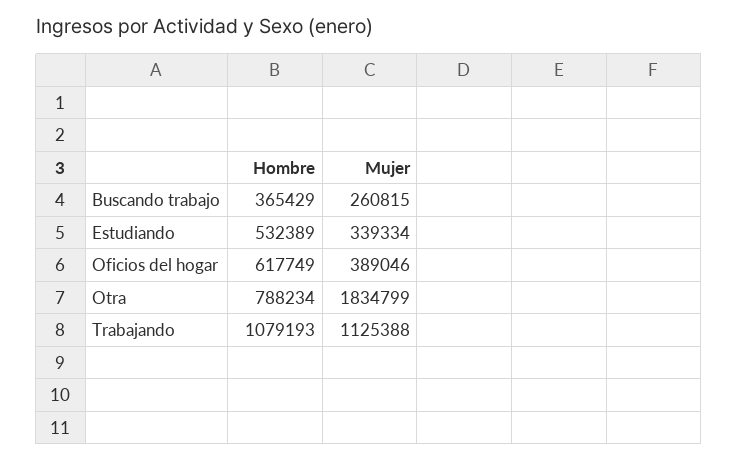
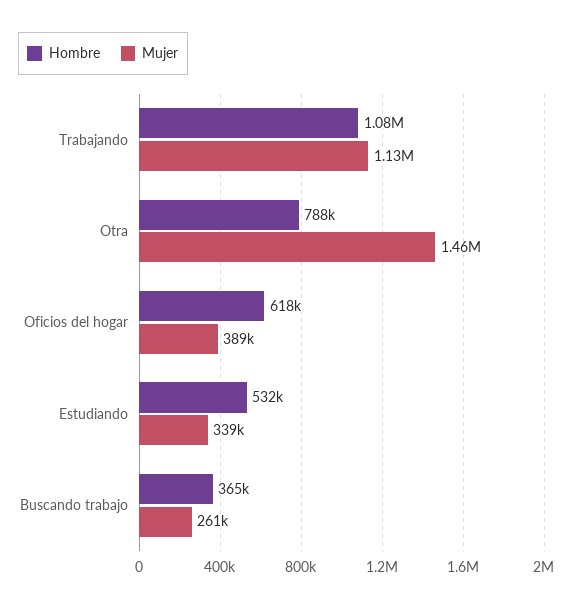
Mujer, Otra: 1834799 -> 1460000

